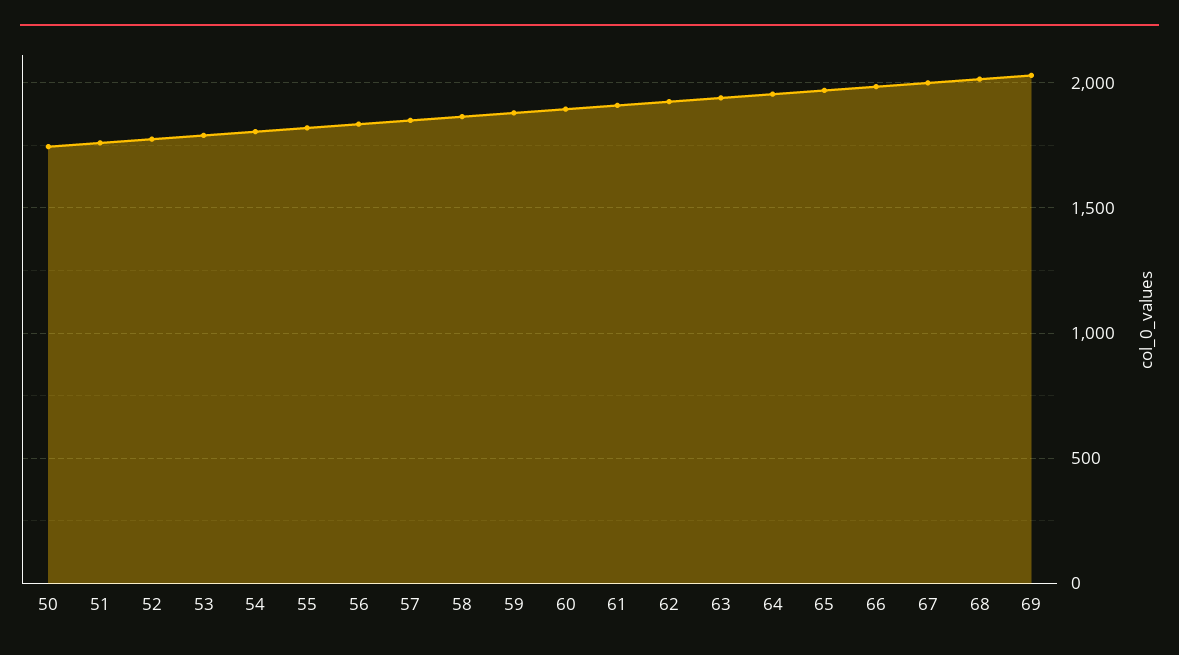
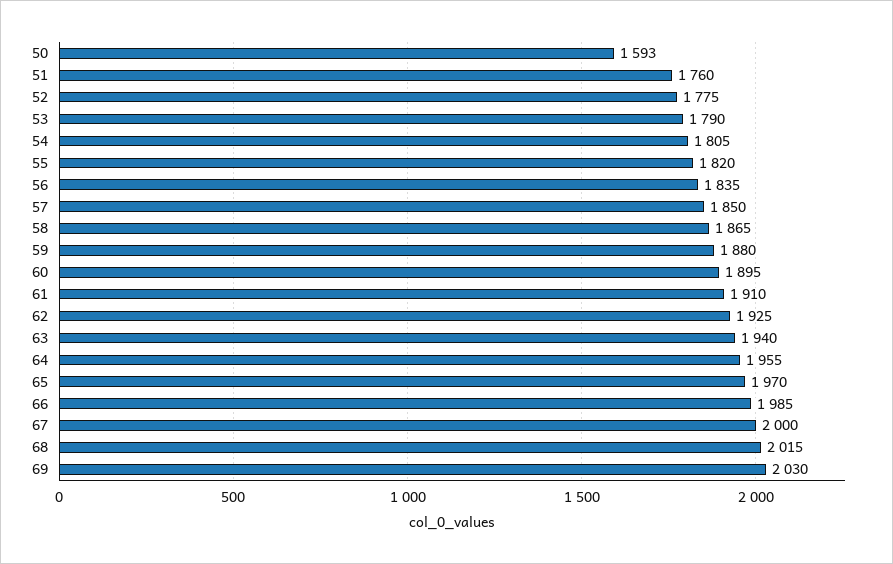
50: 1750 -> 1593

